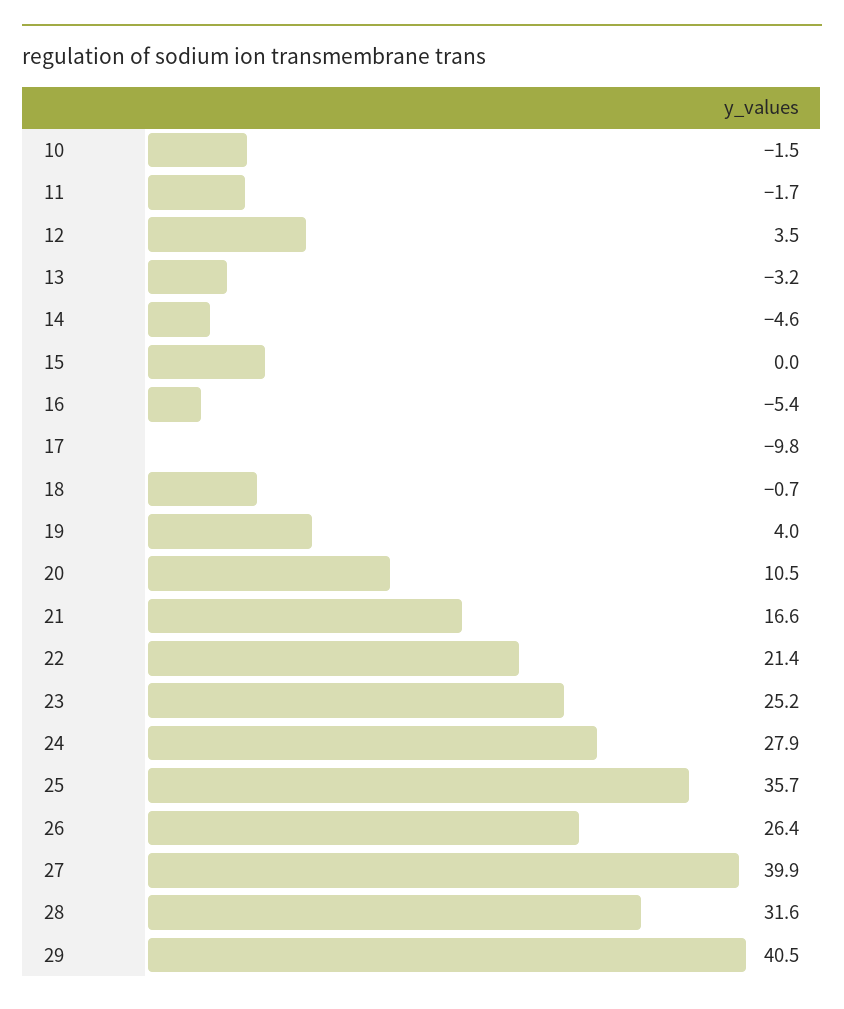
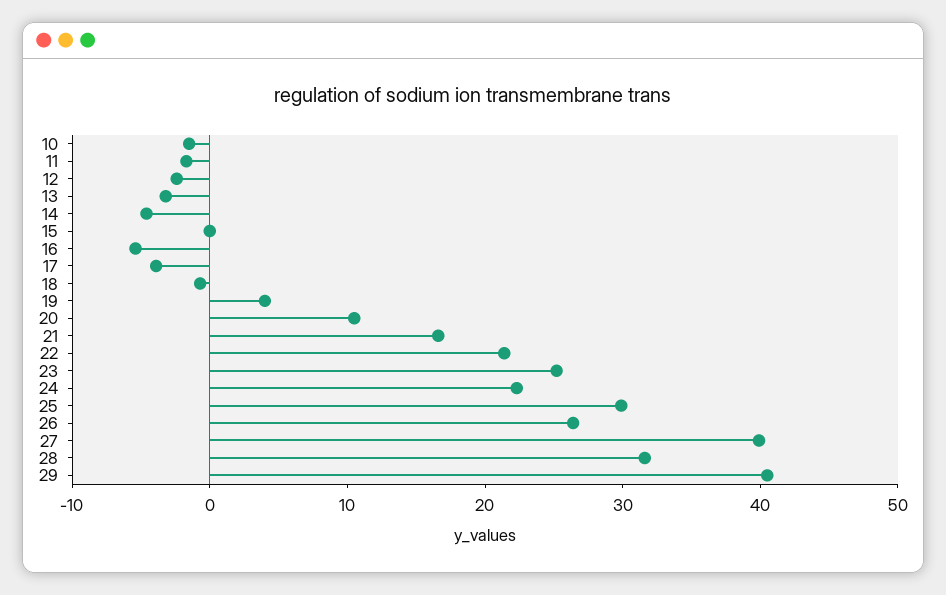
12: 3.5 -> -2
17: -9.8 -> -4
24: 27.9 -> 22
25: 35.7 -> 30

